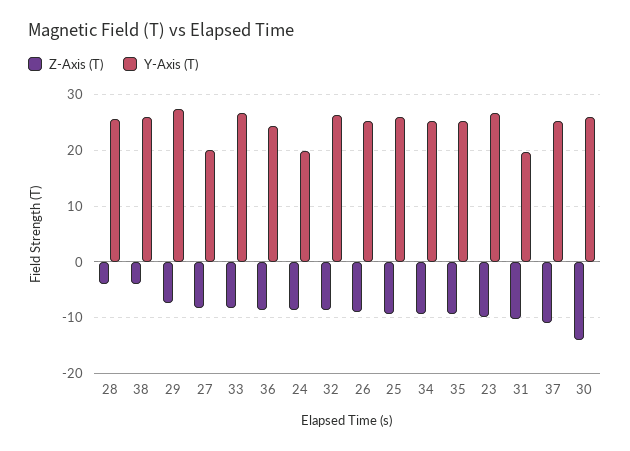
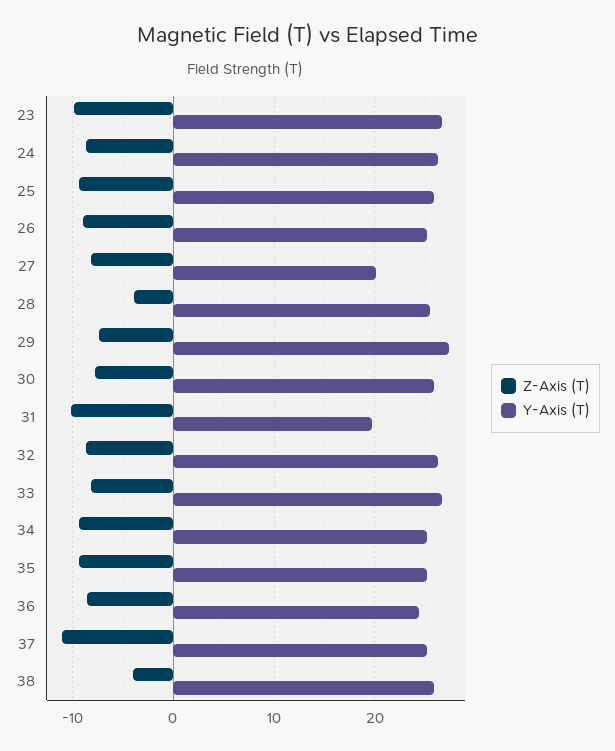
Y-Axis (T), 24: 20 -> 26
Z-Axis (T), 30: -14 -> -8

